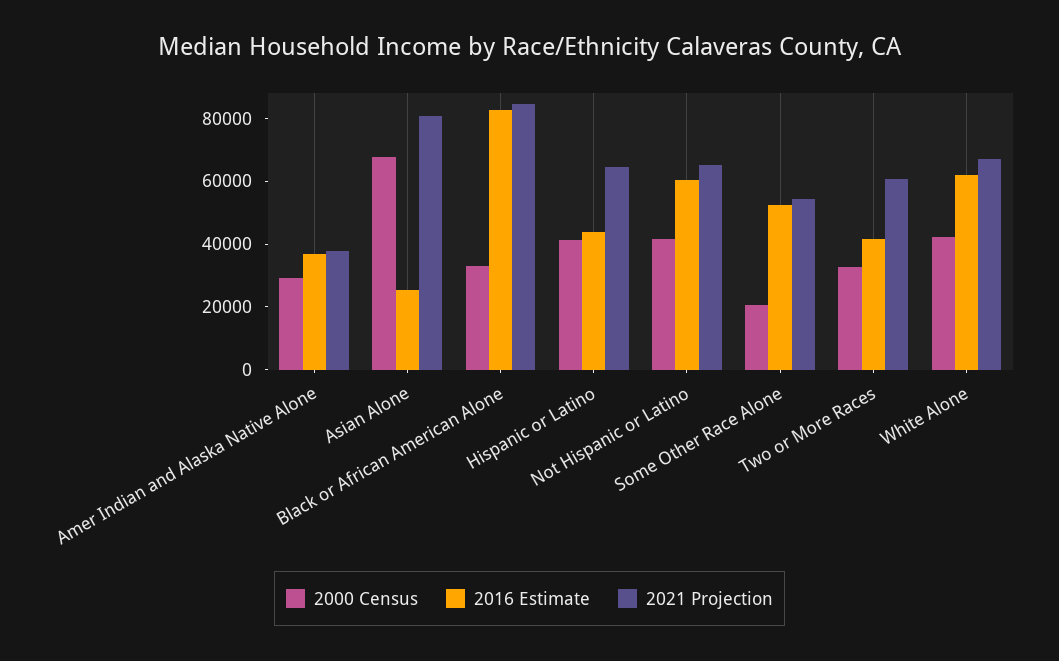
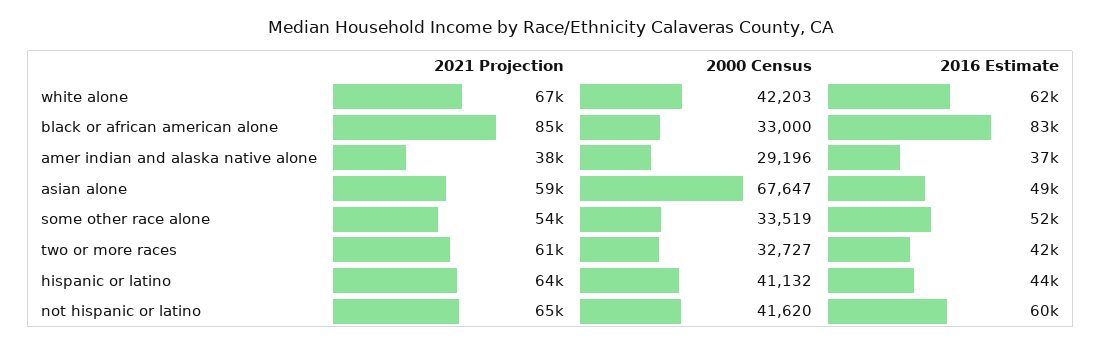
2016 Estimate, Asian Alone: 25000 -> 49000
2021 Projection, Asian Alone: 80000 -> 59000
2000 Census, Some Other Race Alone: 20000 -> 33519

